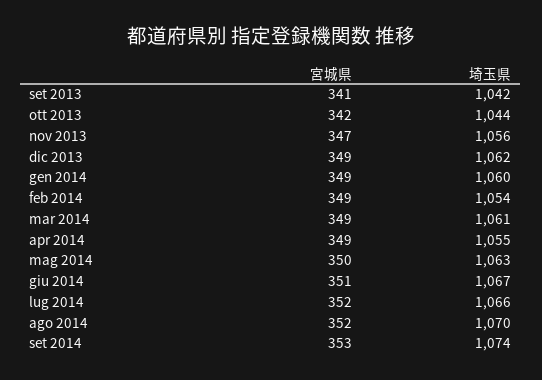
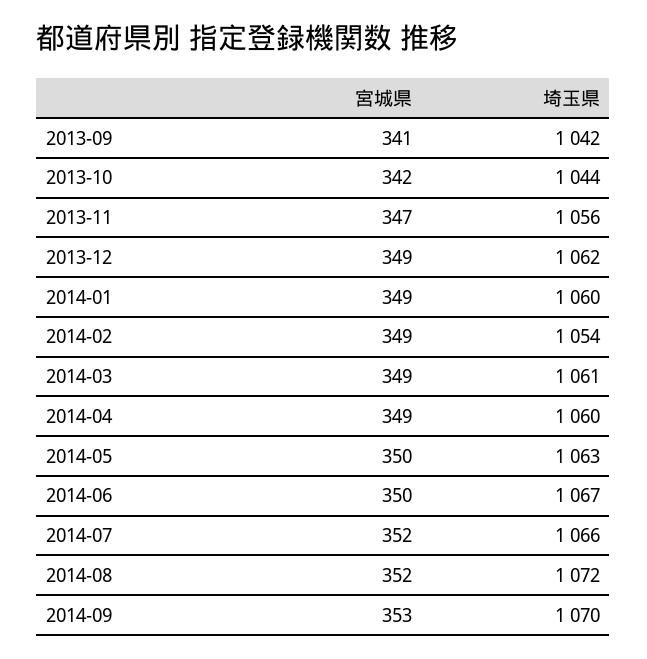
埼玉県, apr 2014: 1055 -> 1060
宮城県, giu 2014: 351 -> 350
埼玉県, ago 2014: 1070 -> 1072
埼玉県, set 2014: 1074 -> 1070

